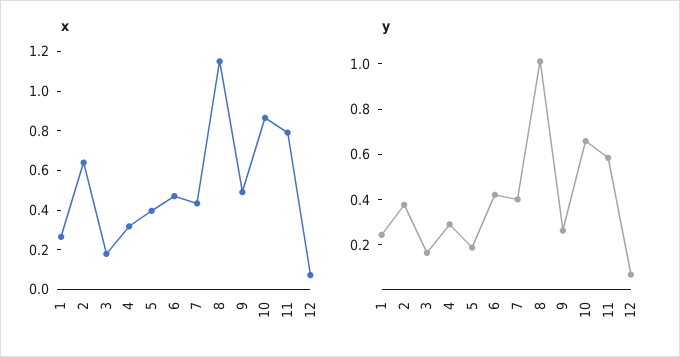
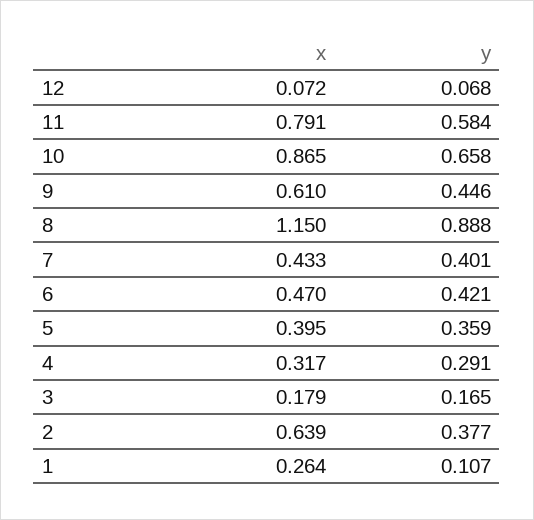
x, 9: 0.5 -> 0.61
y, 1: 0.25 -> 0.107
y, 5: 0.2 -> 0.359
y, 8: 1 -> 0.888
y, 9: 0.25 -> 0.446

